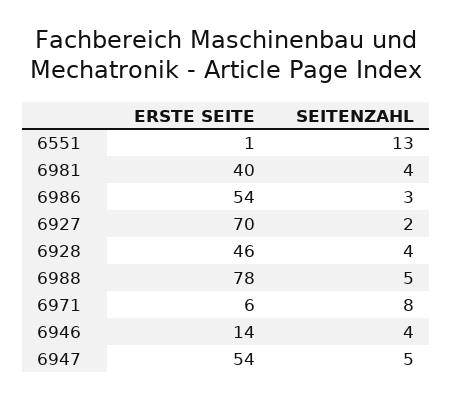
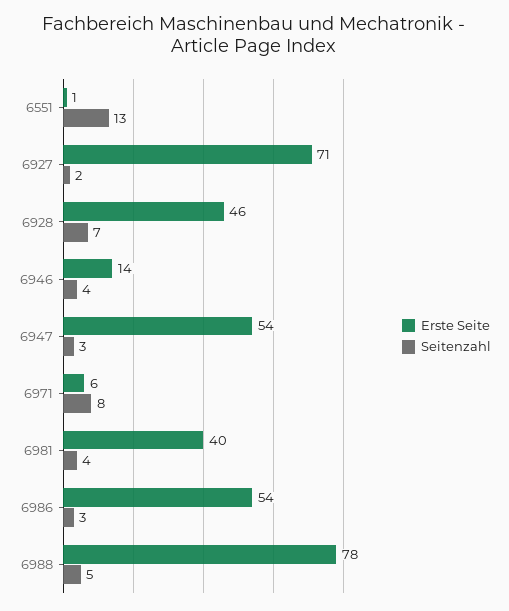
ERSTE SEITE, 6927: 70 -> 71
SEITENZAHL, 6928: 4 -> 7
SEITENZAHL, 6947: 5 -> 3

